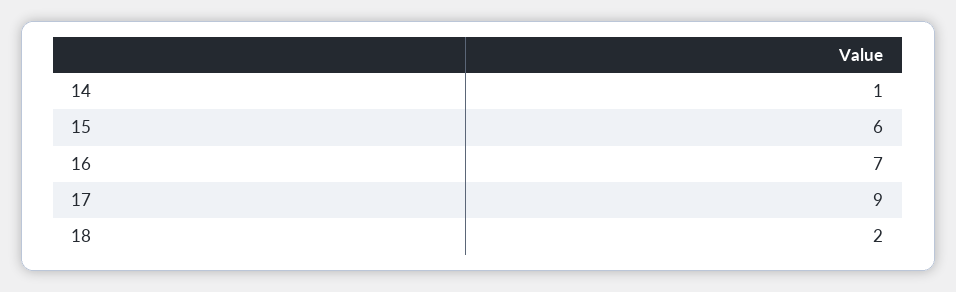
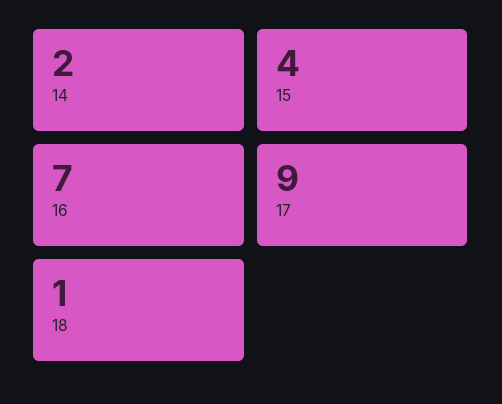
14: 1 -> 2
15: 6 -> 4
18: 2 -> 1

